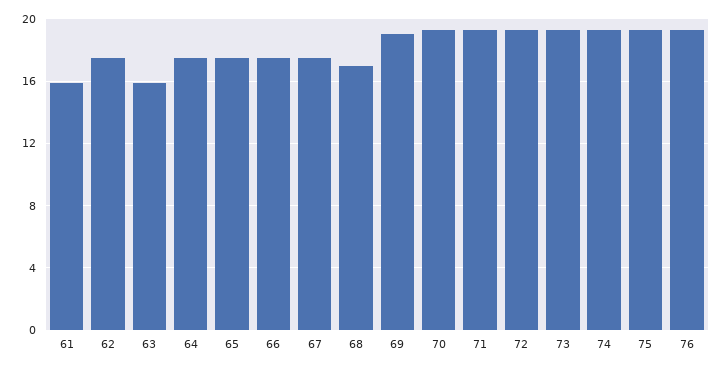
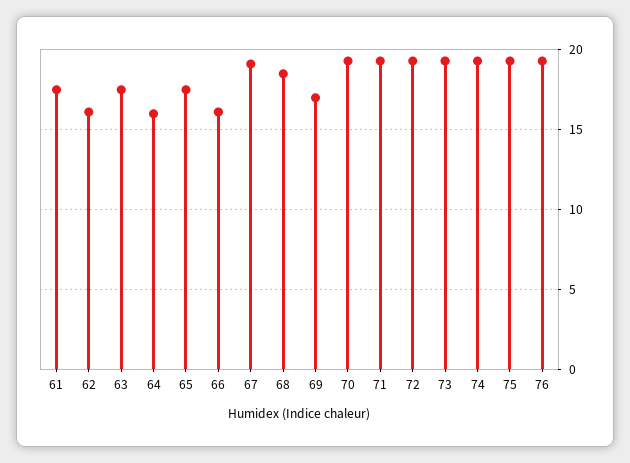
61: 16 -> 17.5
62: 17.5 -> 16
63: 16 -> 17.5
64: 17.5 -> 16
66: 17.5 -> 16
67: 17.5 -> 19
68: 17 -> 18.5
69: 19 -> 17

